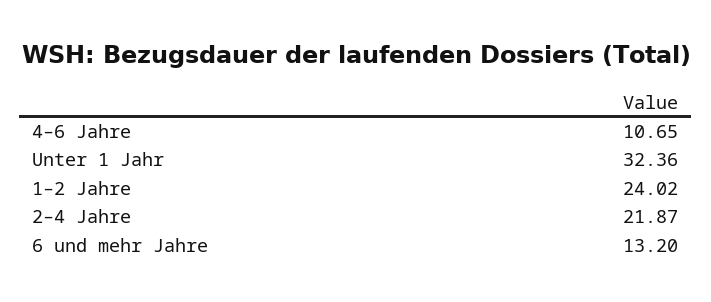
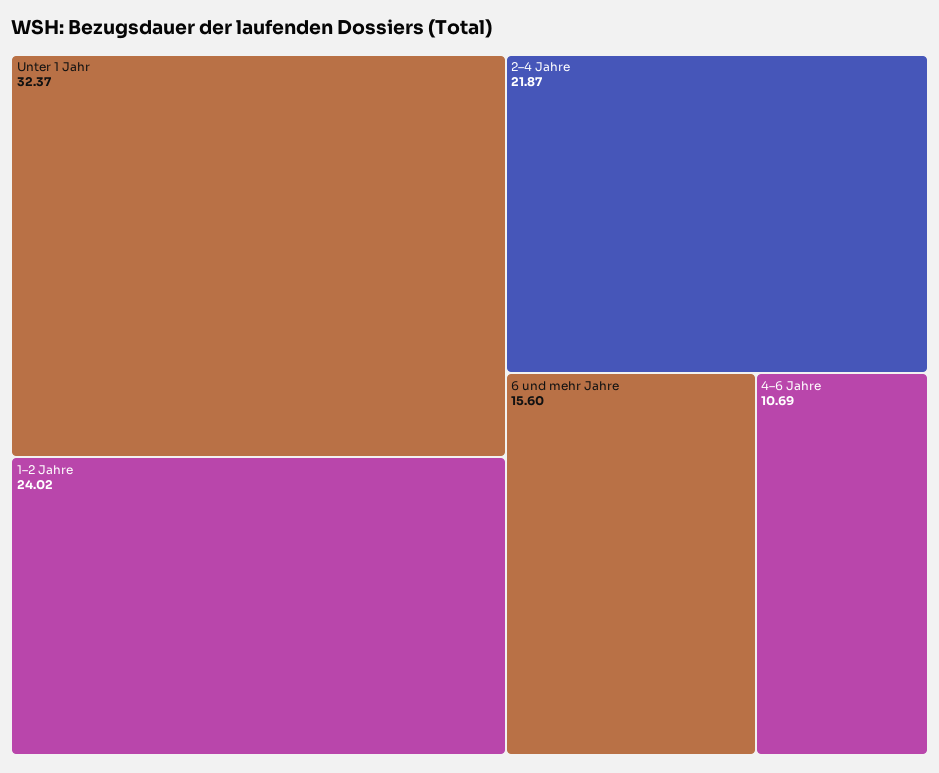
4–6 Jahre: 10.65 -> 10.69
Unter 1 Jahr: 32.36 -> 32.37
6 und mehr Jahre: 13.2 -> 15.6

